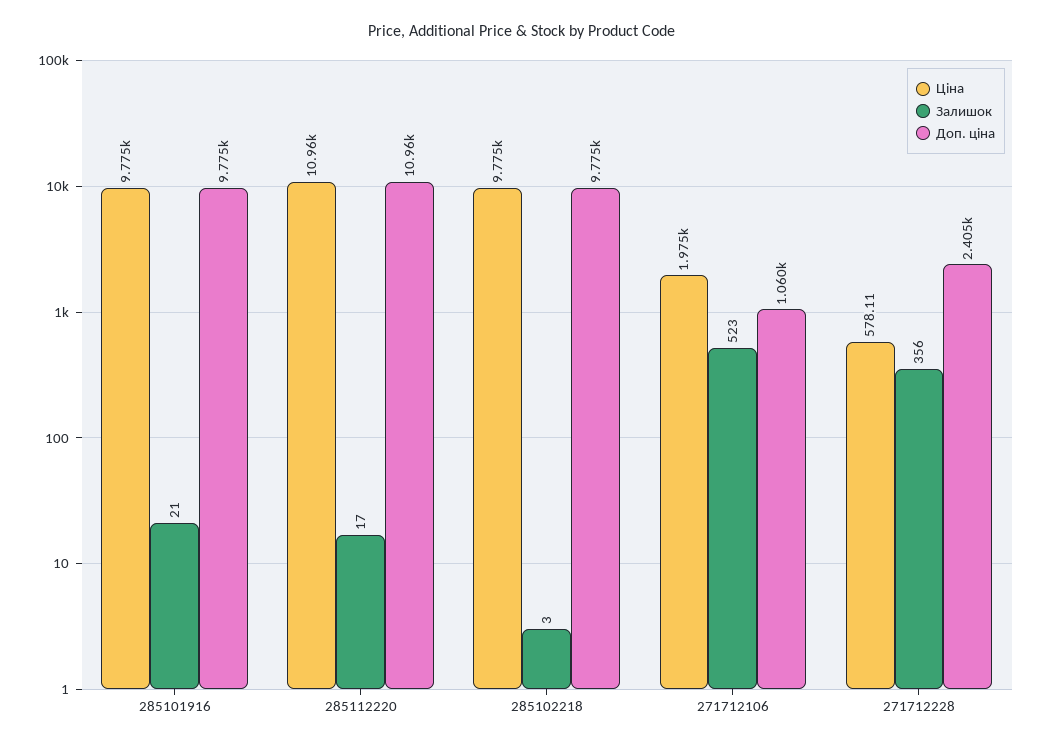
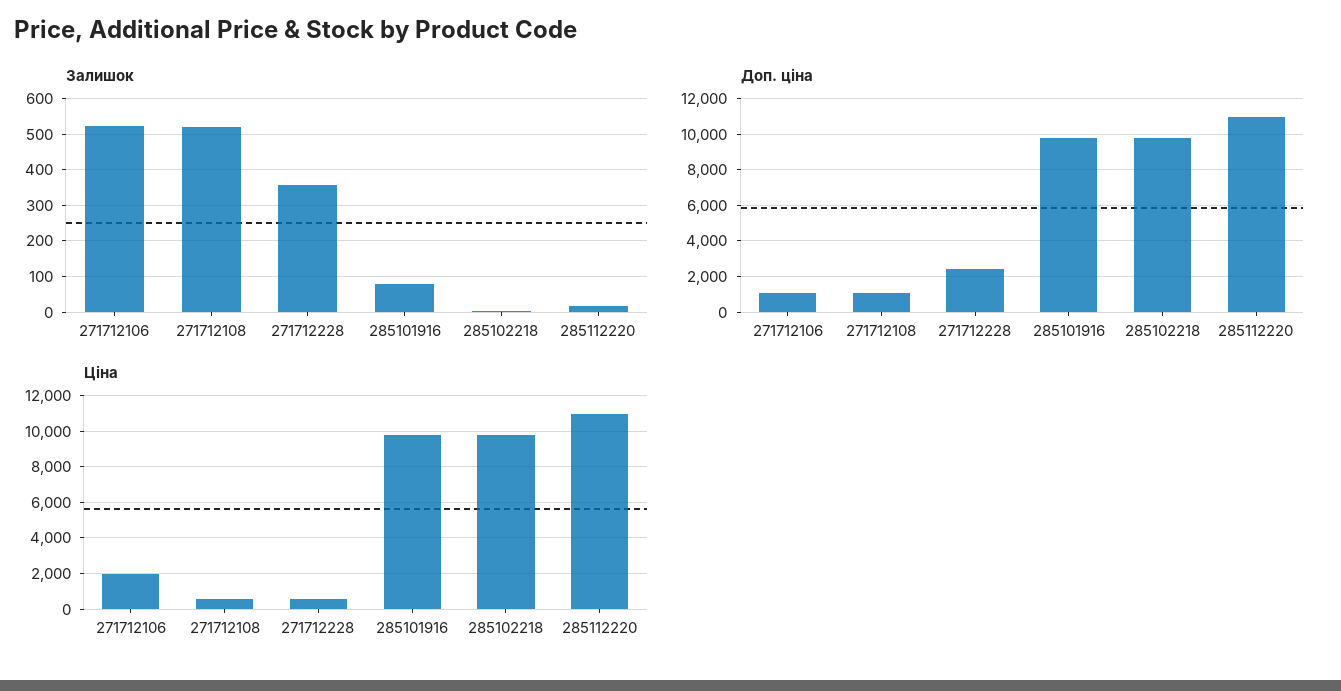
Залишок, 285101916: 21 -> 80
Залишок, 271712108: none -> 520
Доп. ціна, 271712108: none -> 1000
Ціна, 271712108: none -> 500

